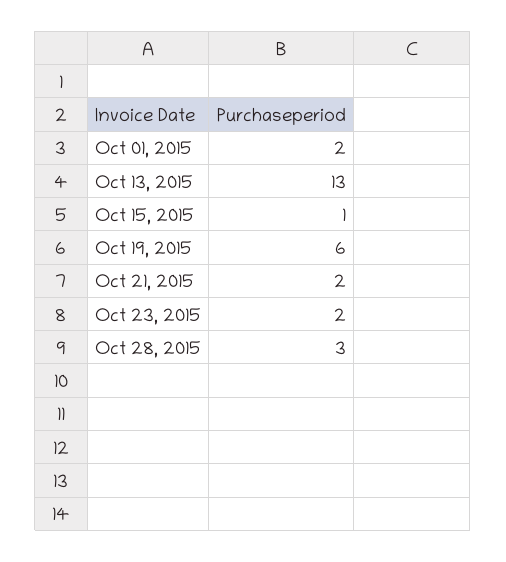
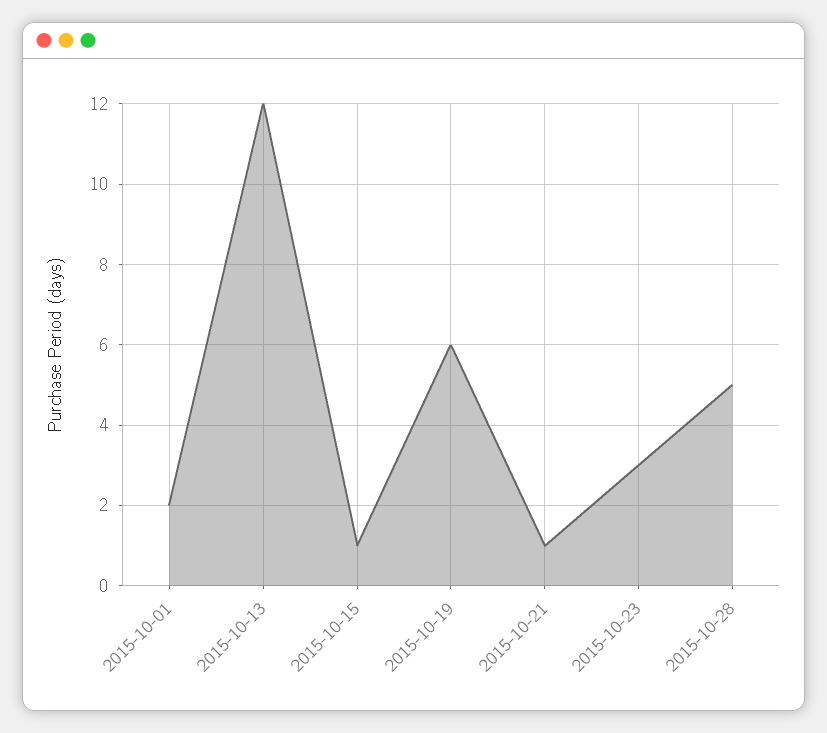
Oct 13, 2015: 13 -> 12
Oct 21, 2015: 2 -> 1
Oct 23, 2015: 2 -> 3
Oct 28, 2015: 3 -> 5

